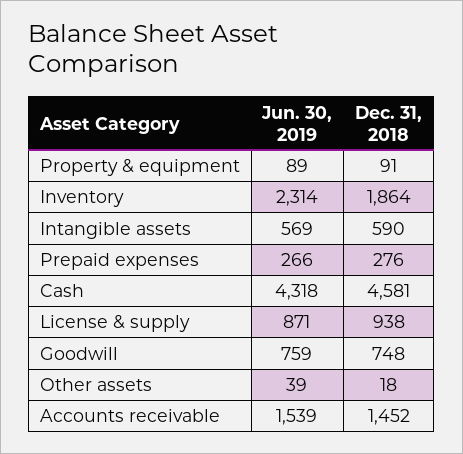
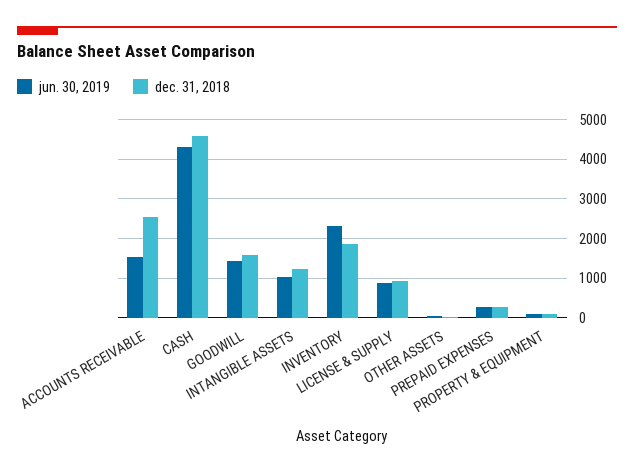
Jun. 30, 2019, Intangible assets: 569 -> 1000
Dec. 31, 2018, Intangible assets: 590 -> 1200
Jun. 30, 2019, Goodwill: 759 -> 1400
Dec. 31, 2018, Goodwill: 748 -> 1600
Dec. 31, 2018, Accounts receivable: 1452 -> 2600

